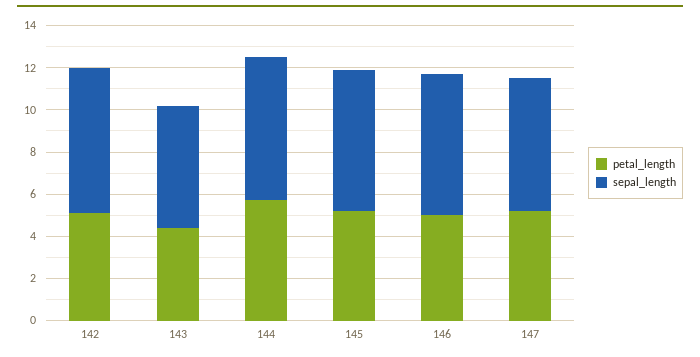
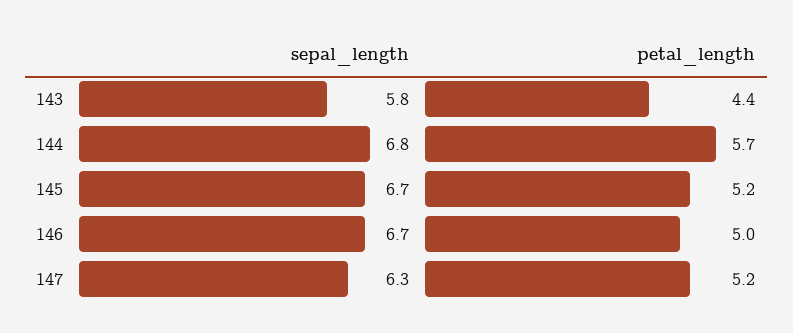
petal_length, 142: 5 -> none
sepal_length, 142: 7 -> none

